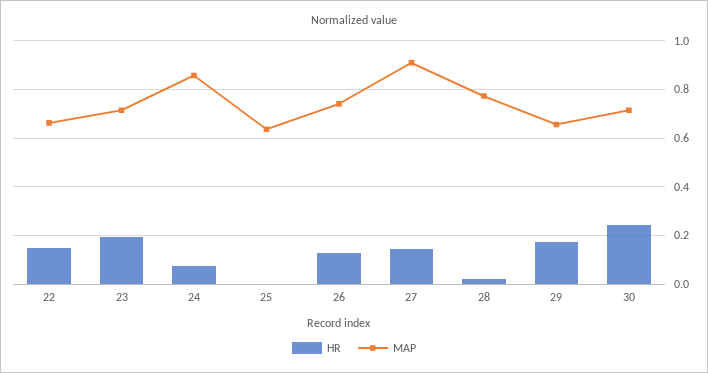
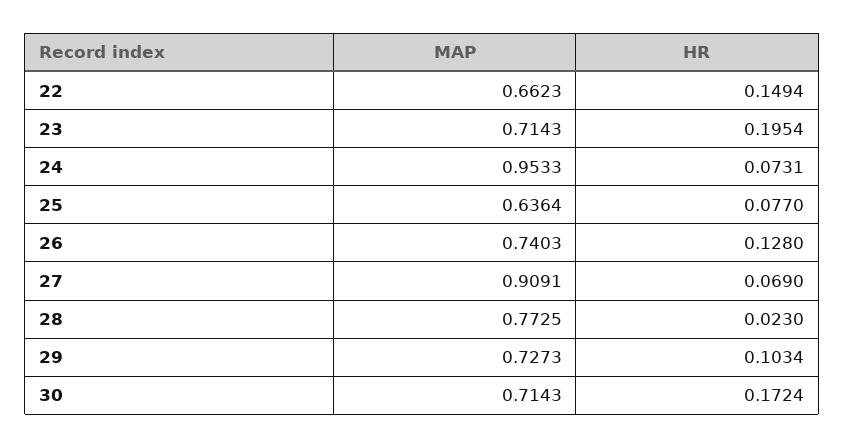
MAP, 24: 0.85 -> 0.9533
HR, 25: 0 -> 0.077
HR, 27: 0.15 -> 0.069
HR, 29: 0.175 -> 0.1034
MAP, 29: 0.65 -> 0.7273
HR, 30: 0.25 -> 0.1724

